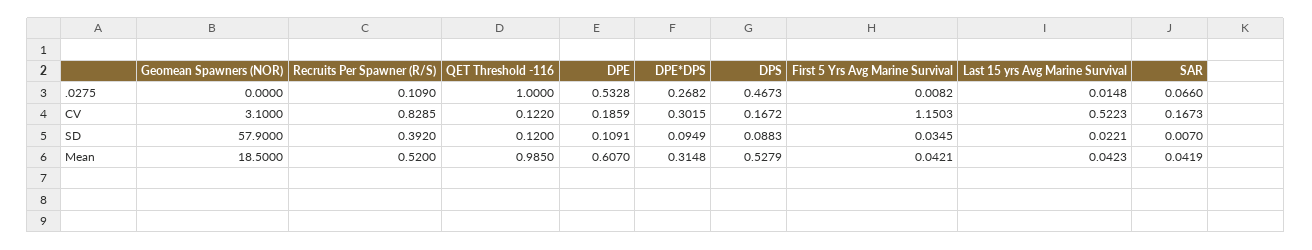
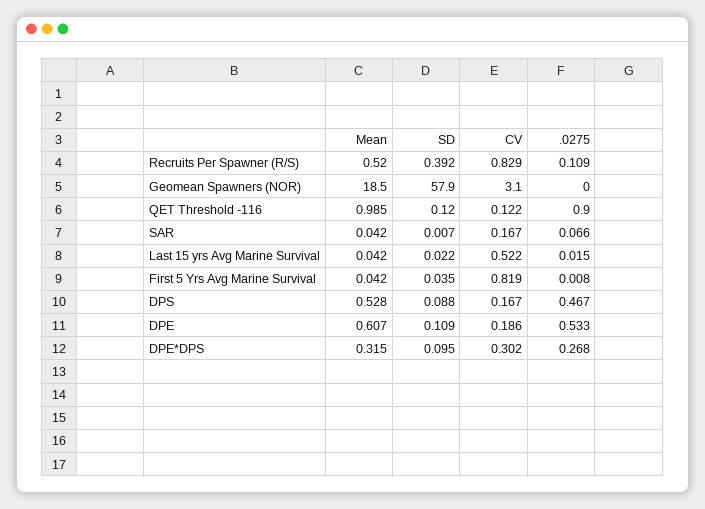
QET Threshold -116, .0275: 1 -> 0.9
First 5 Yrs Avg Marine Survival, CV: 1.1503 -> 0.819

